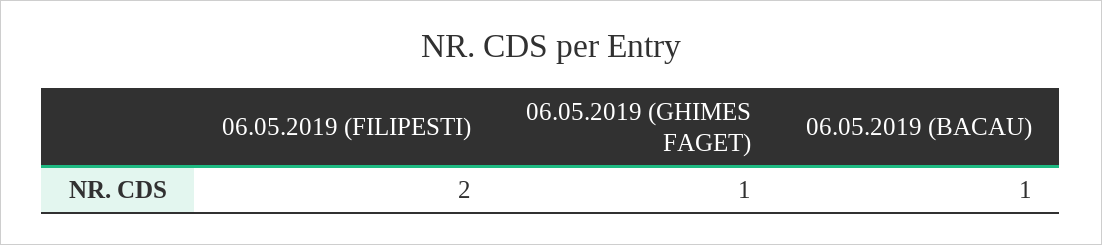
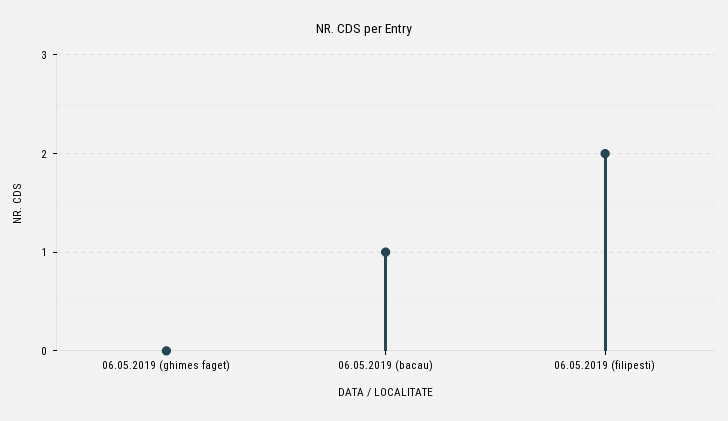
06.05.2019 (GHIMES FAGET): 1 -> 0

